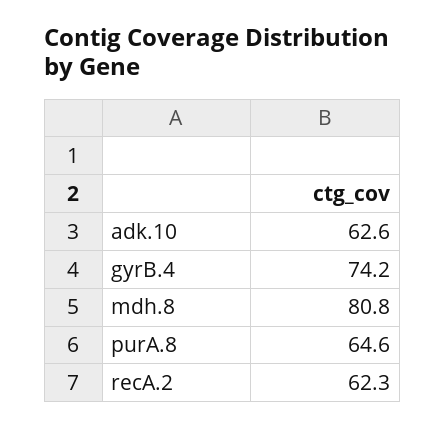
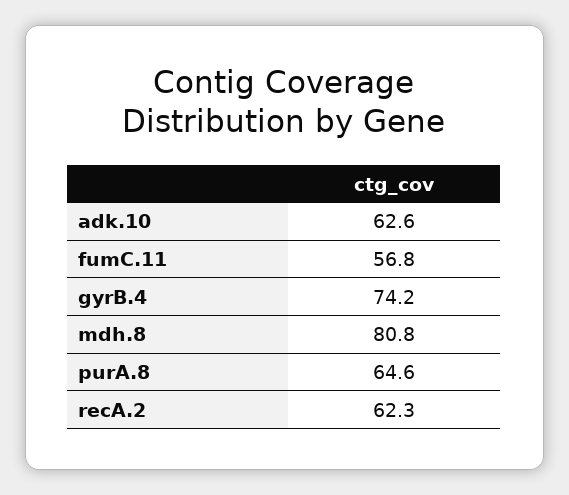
fumC.11: none -> 56.8

